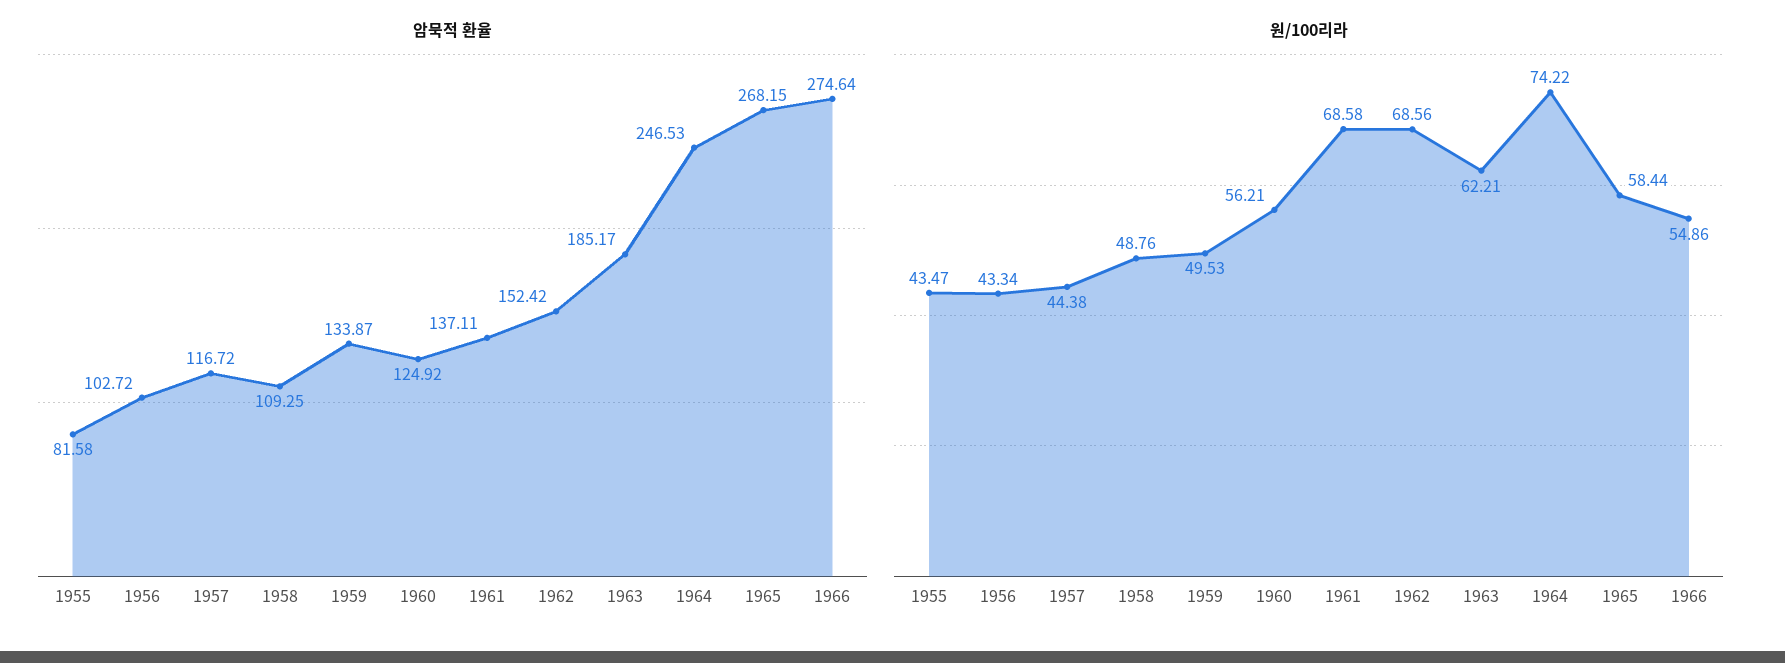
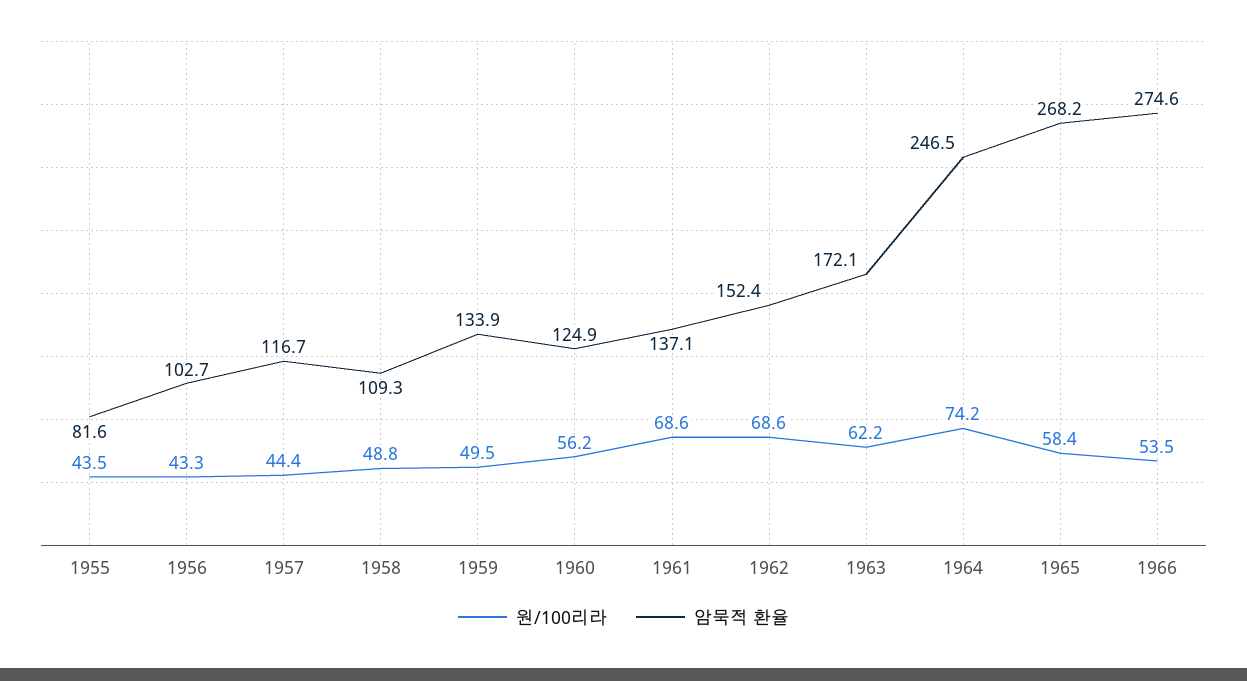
암묵적 환율, 1963: 185.17 -> 172.1
원/100리라, 1966: 54.86 -> 53.5

